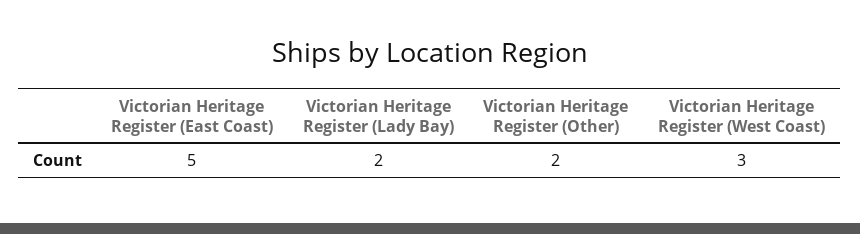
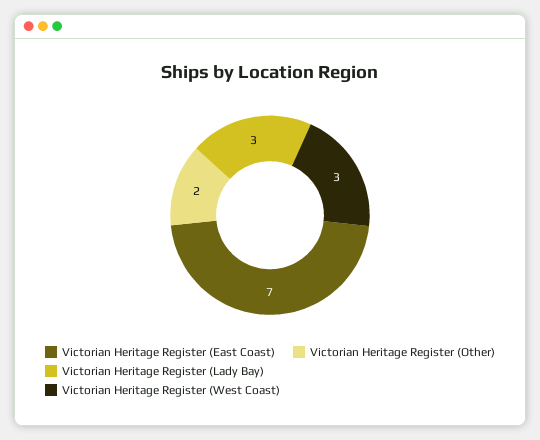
Victorian Heritage Register (East Coast): 5 -> 7
Victorian Heritage Register (Lady Bay): 2 -> 3

